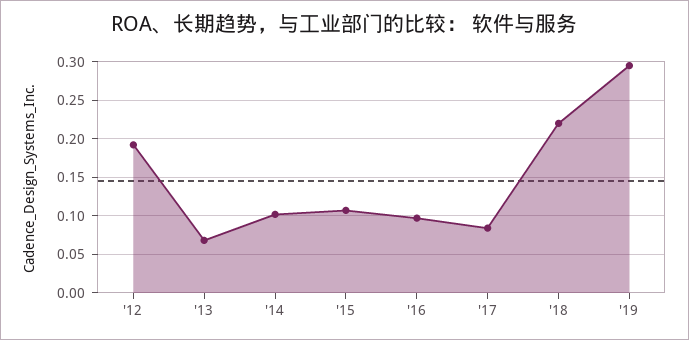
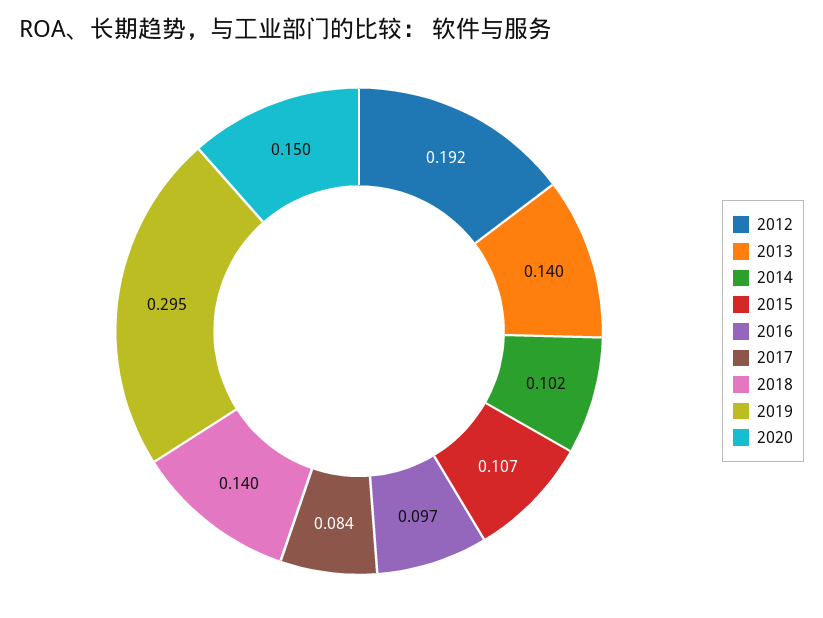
'13: 0.07 -> 0.14
'18: 0.22 -> 0.14
2020: none -> 0.15

